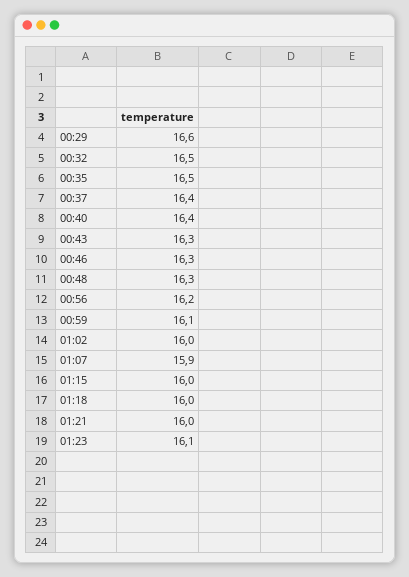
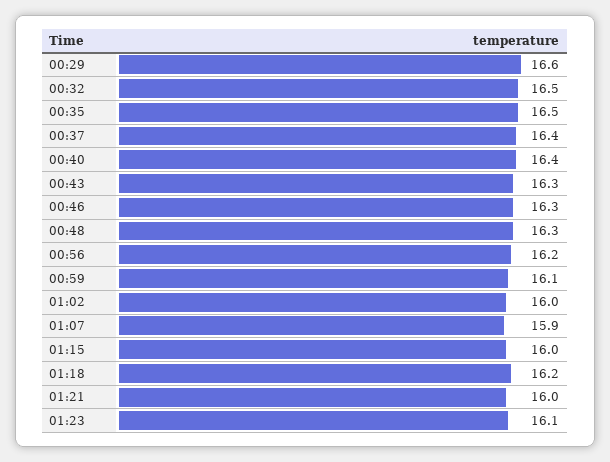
01:18: 16 -> 16.2

